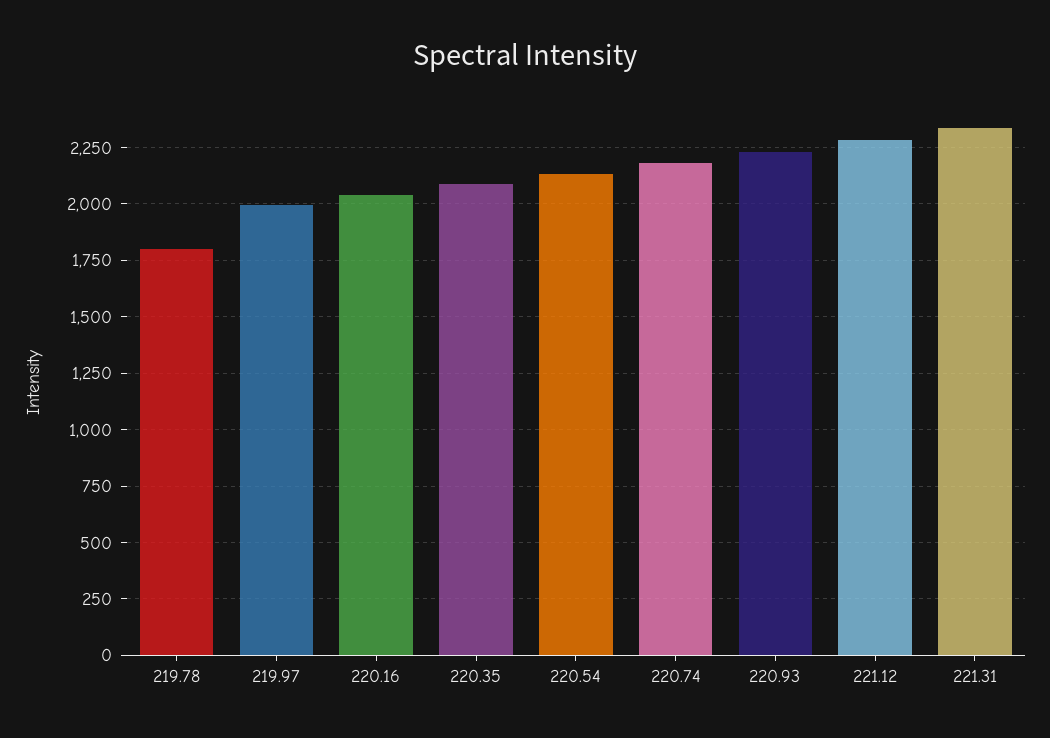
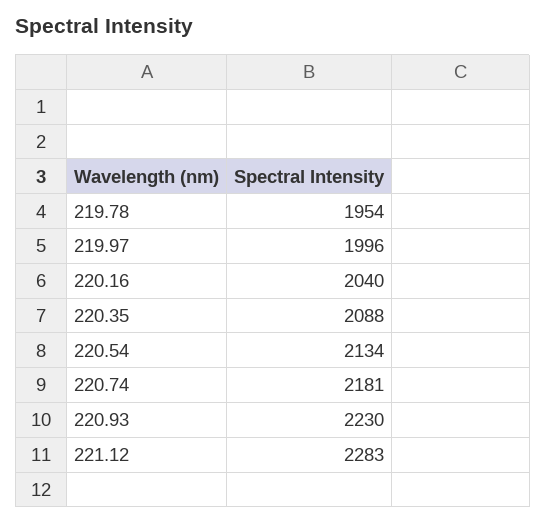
219.78: 1800 -> 1954
221.31: 2350 -> none

